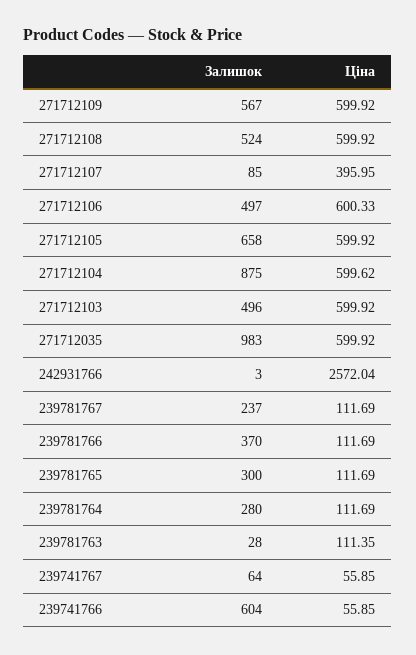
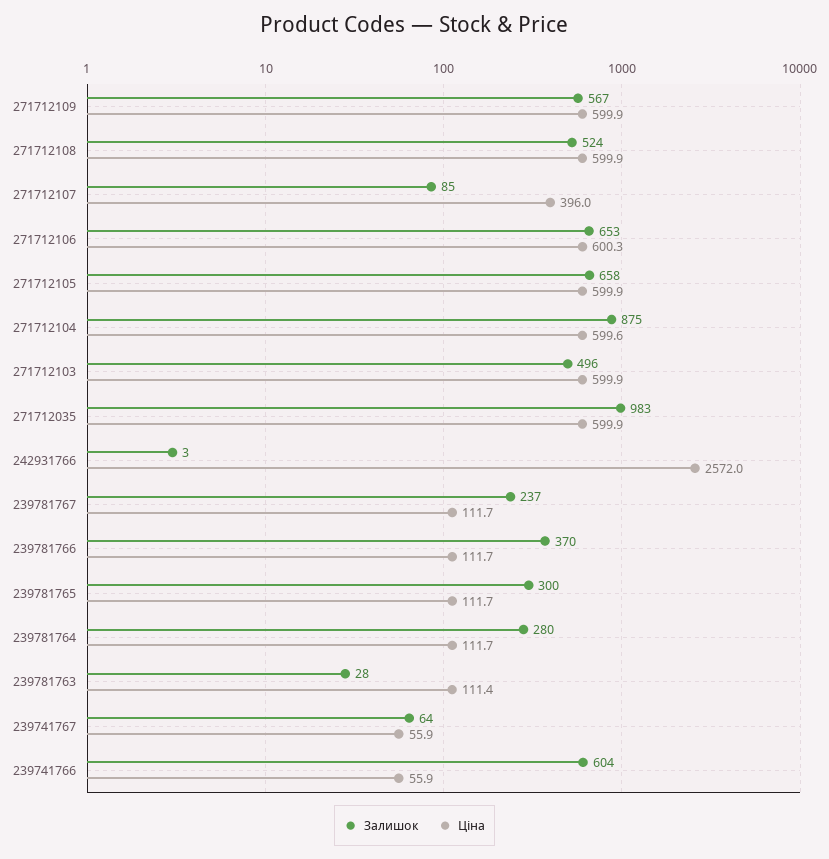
Залишок, 271712106: 497 -> 653

